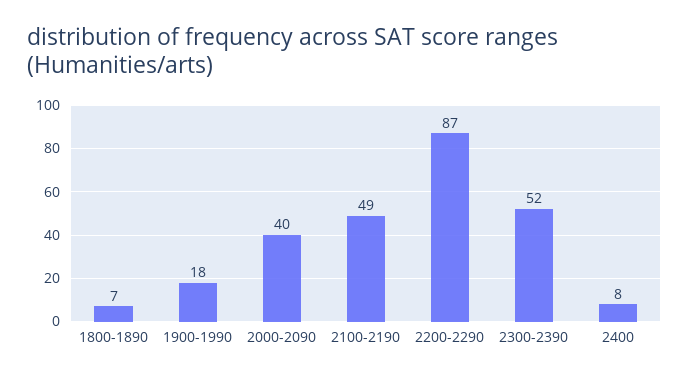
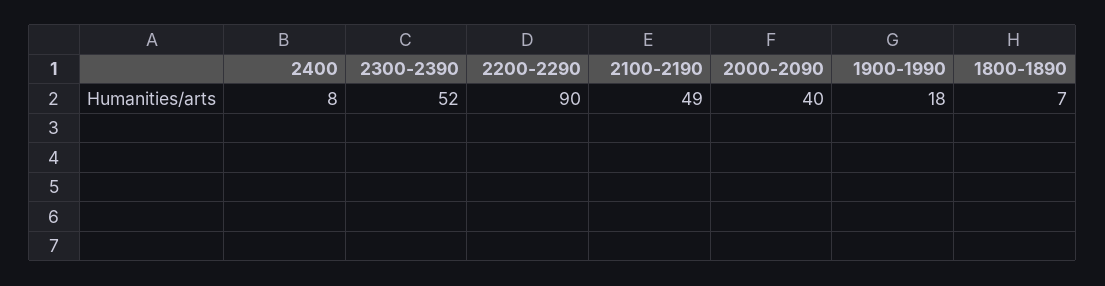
2200-2290: 87 -> 90

